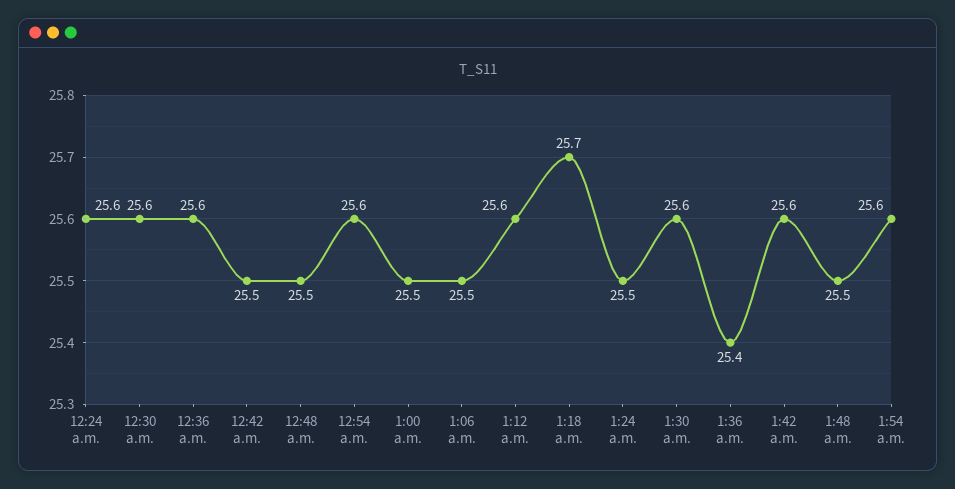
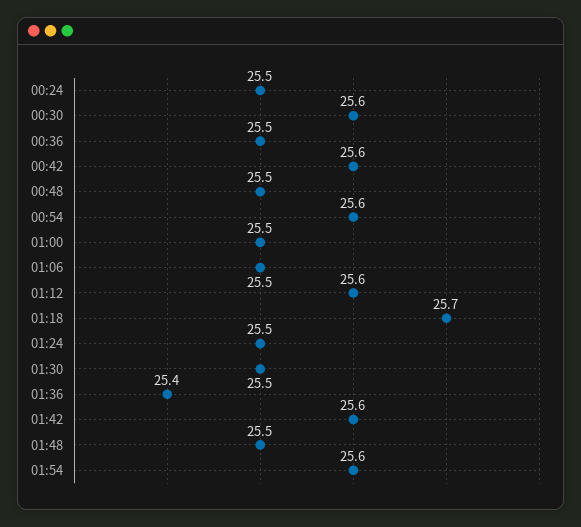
12:24 a.m.: 25.6 -> 25.5
12:36 a.m.: 25.6 -> 25.5
12:42 a.m.: 25.5 -> 25.6
1:30 a.m.: 25.6 -> 25.5

